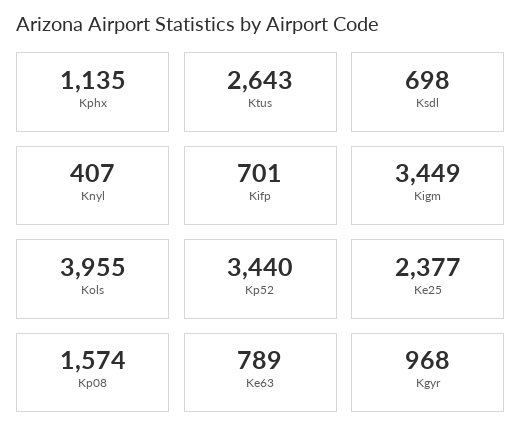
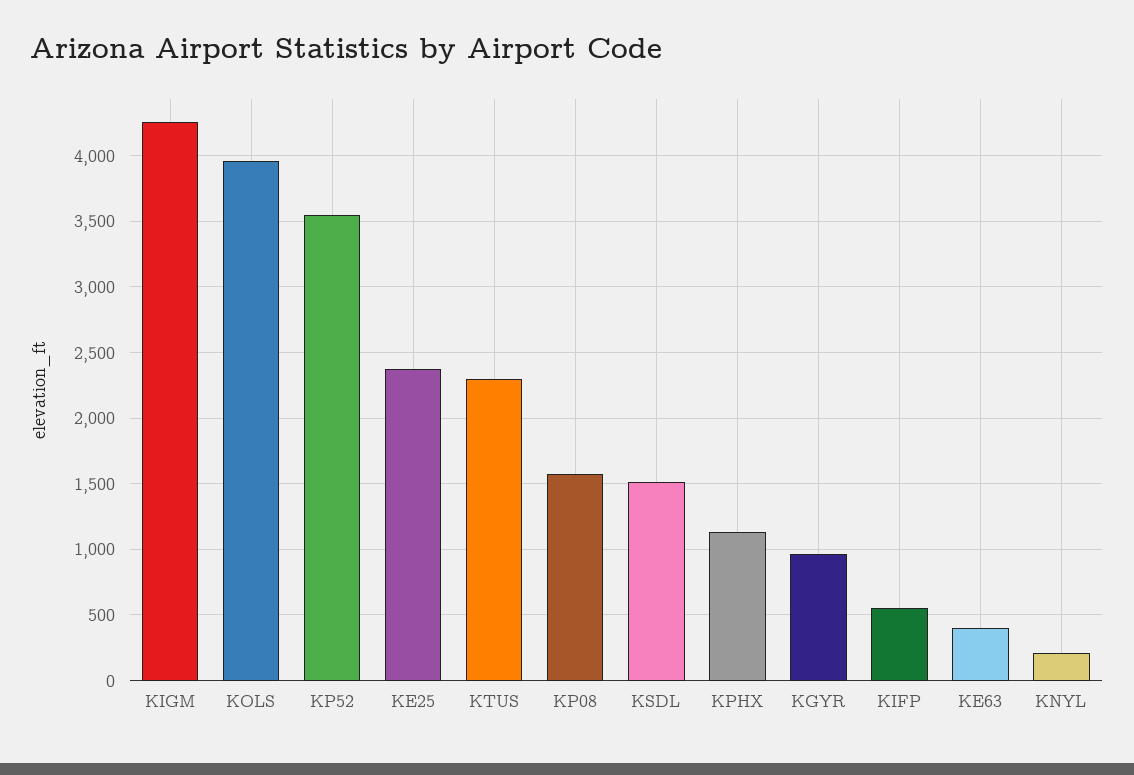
Ktus: 2643 -> 2300
Ksdl: 698 -> 1500
Knyl: 407 -> 200
Kifp: 701 -> 550
Kigm: 3449 -> 4250
Kp52: 3440 -> 3550
Ke63: 789 -> 400

